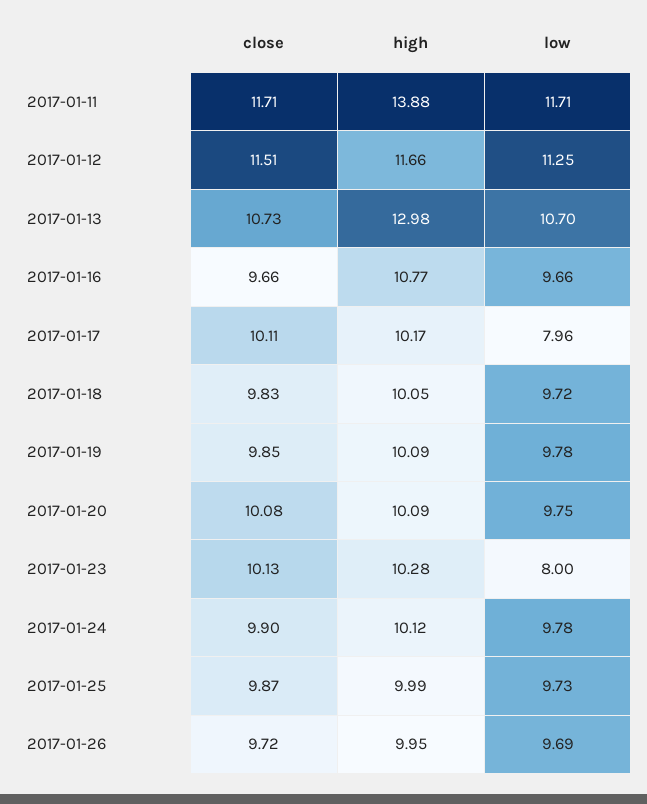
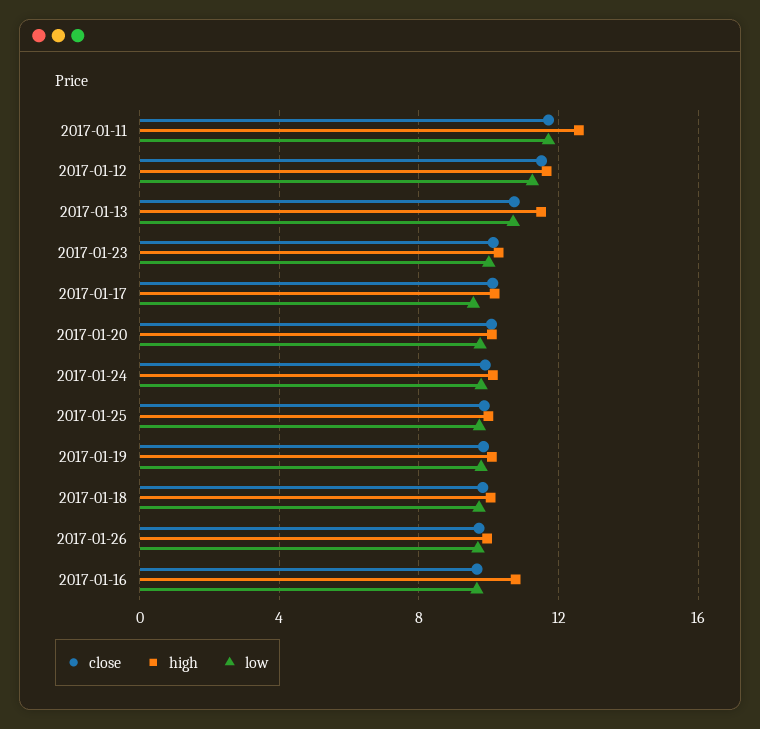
high, 2017-01-11: 13.88 -> 12.5
high, 2017-01-13: 12.98 -> 11.5
low, 2017-01-17: 7.96 -> 9.5
low, 2017-01-23: 8 -> 10

